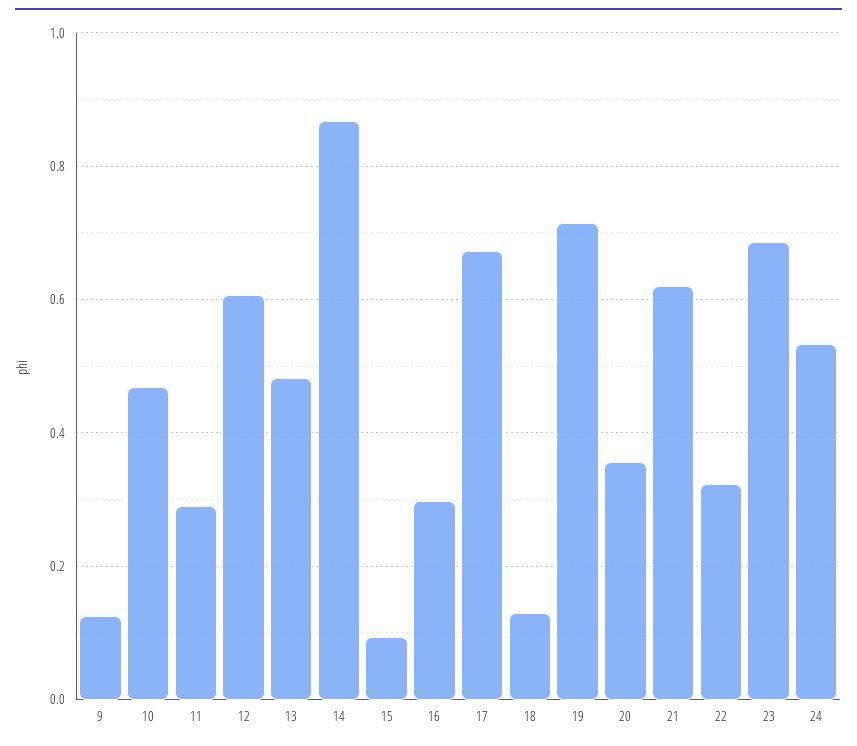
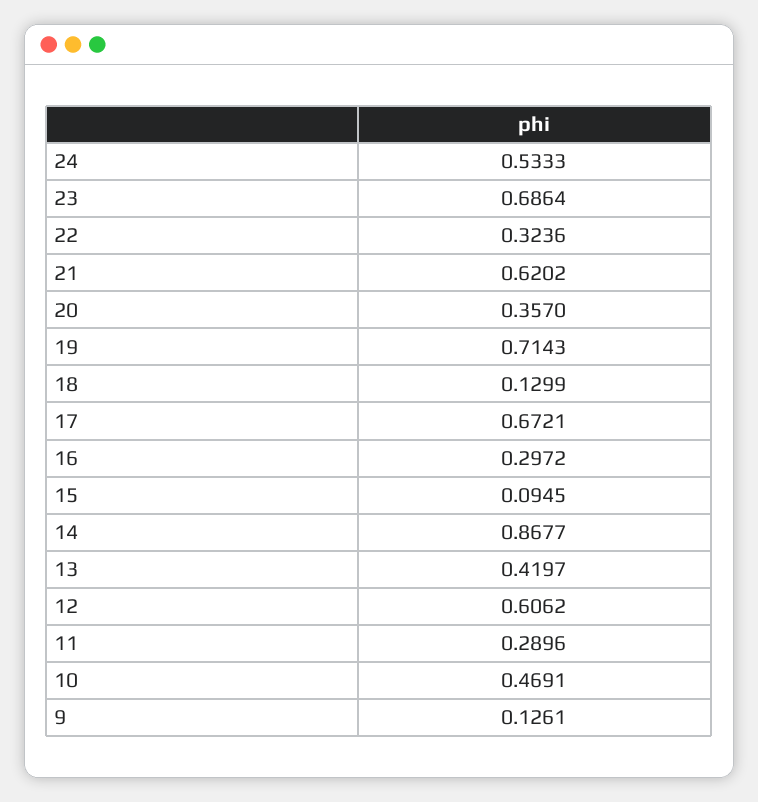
13: 0.48 -> 0.4197

